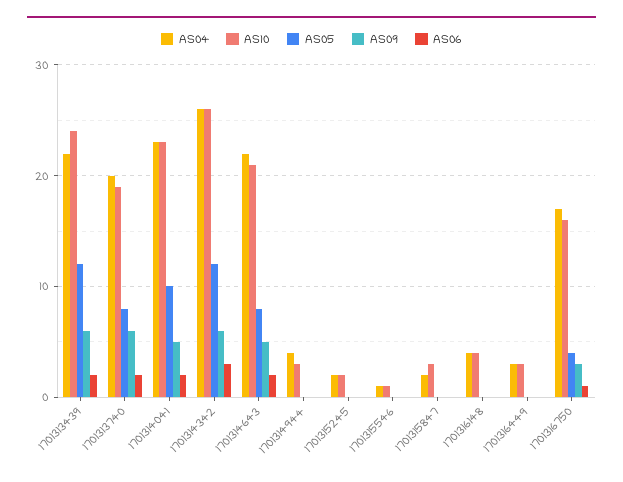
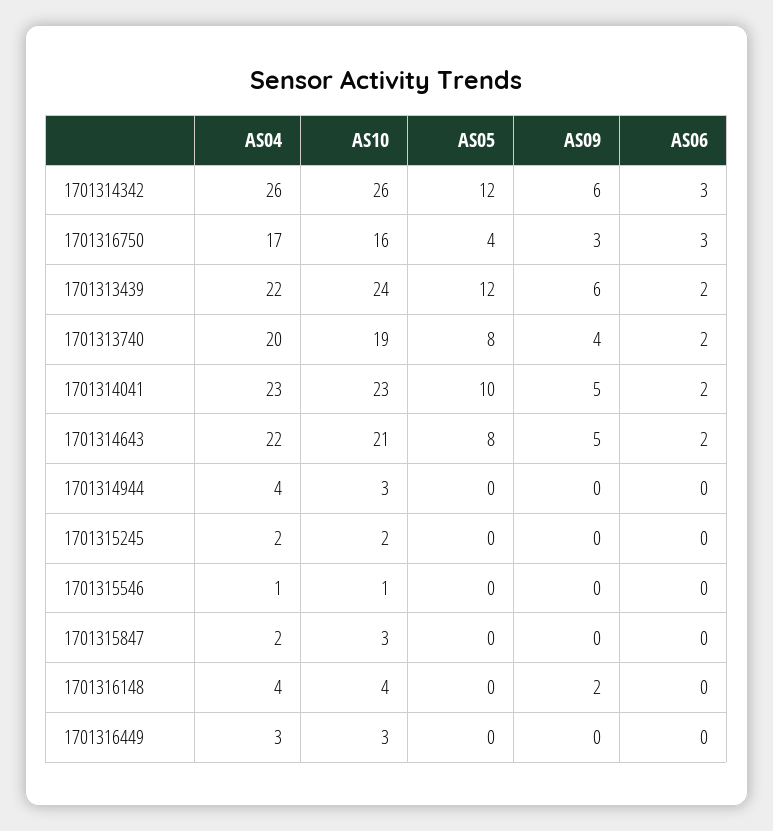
AS09, 1701313740: 6 -> 4
AS09, 1701316148: 0 -> 2
AS06, 1701316750: 1 -> 3

